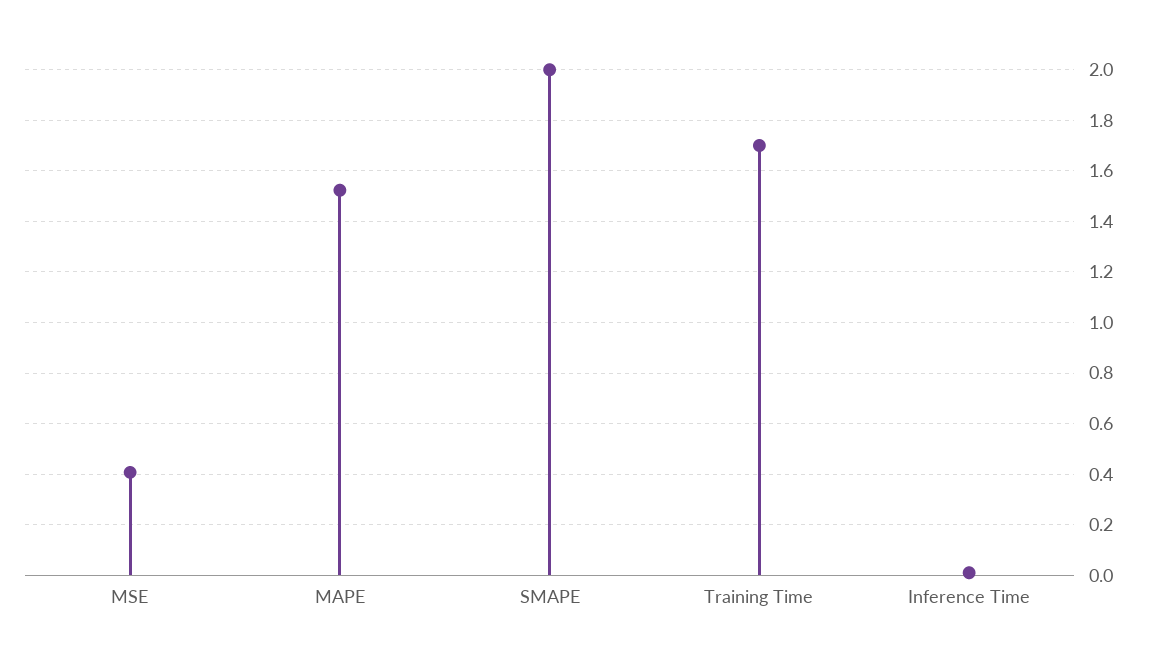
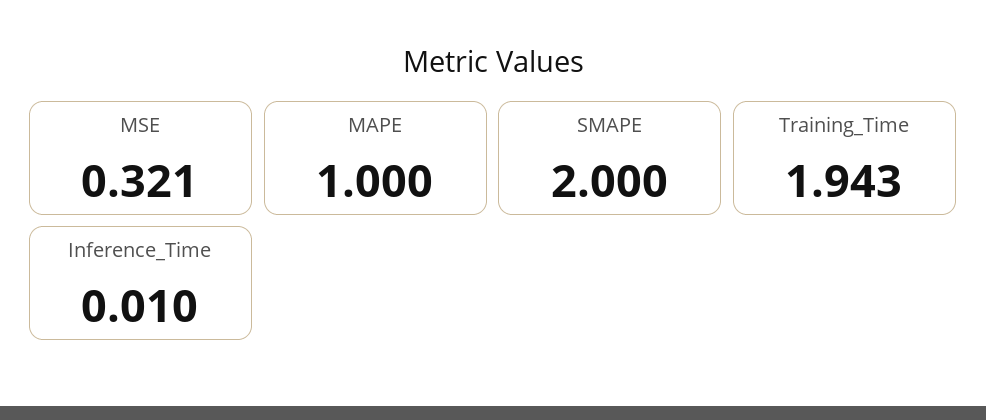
MSE: 0.4 -> 0.321
MAPE: 1.525 -> 1
Training Time: 1.7 -> 1.943

